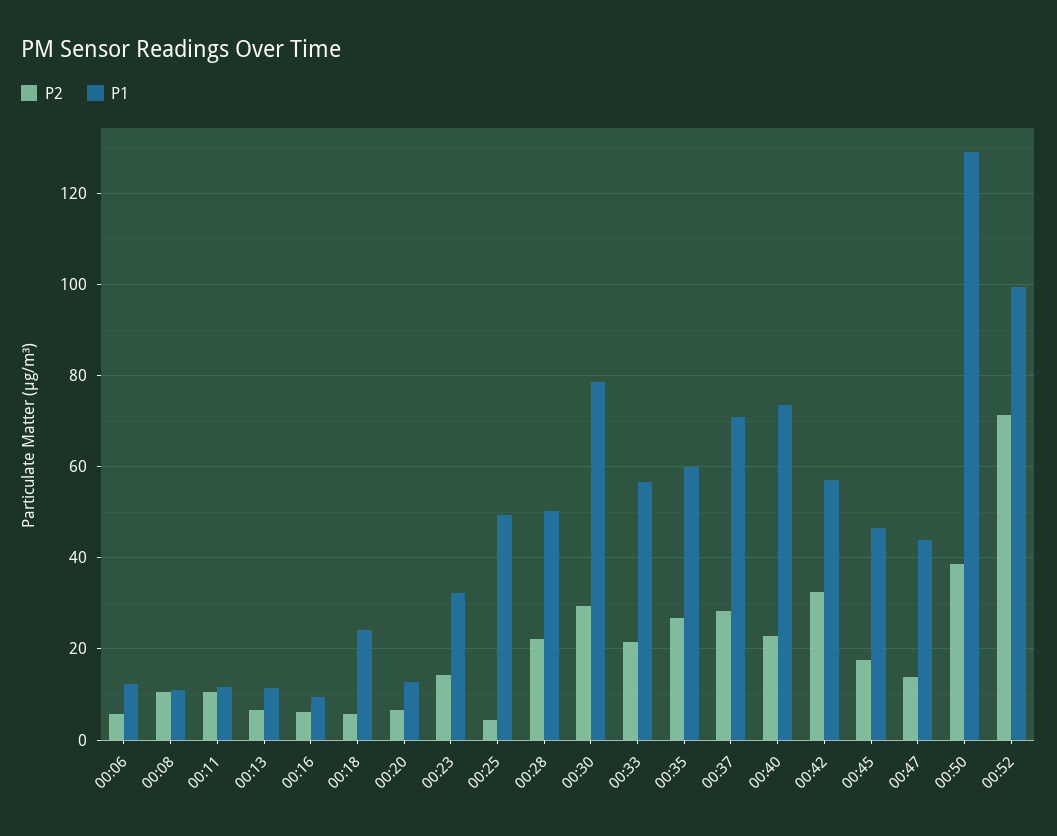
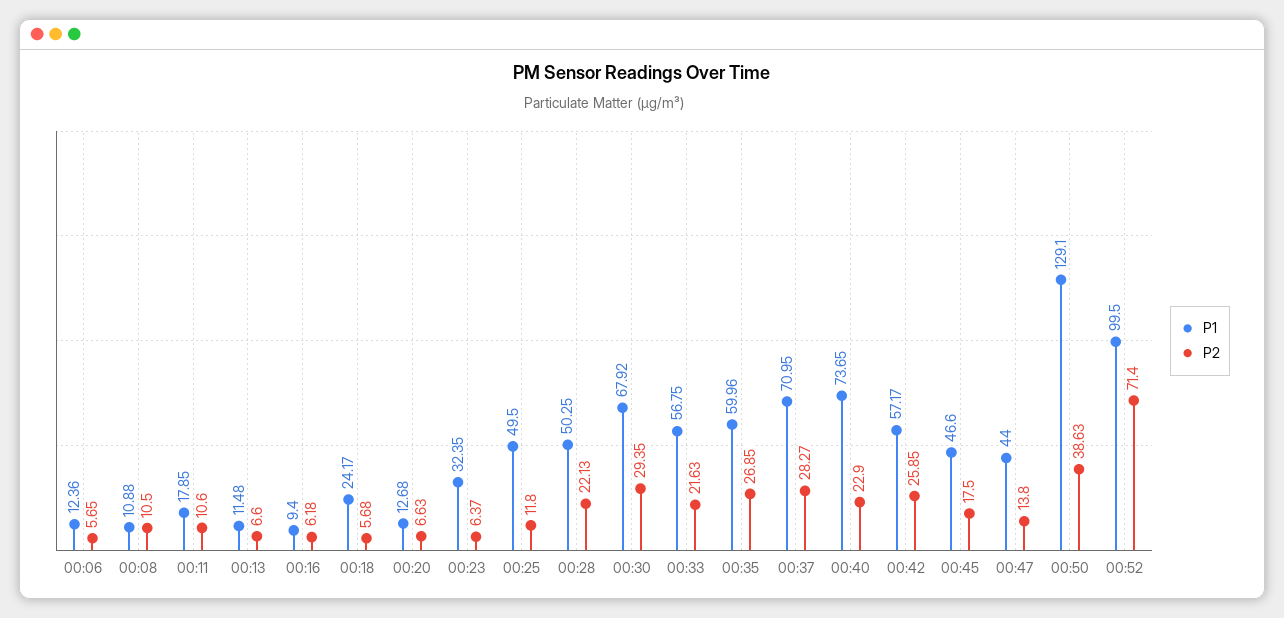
P1, 00:11: 12 -> 17.85
P2, 00:23: 14 -> 6.37
P2, 00:25: 4 -> 11.8
P1, 00:30: 78 -> 67.92
P2, 00:42: 32 -> 25.85

